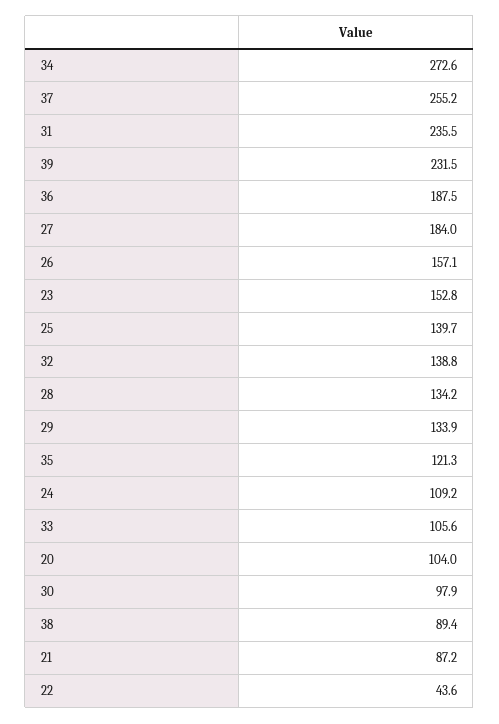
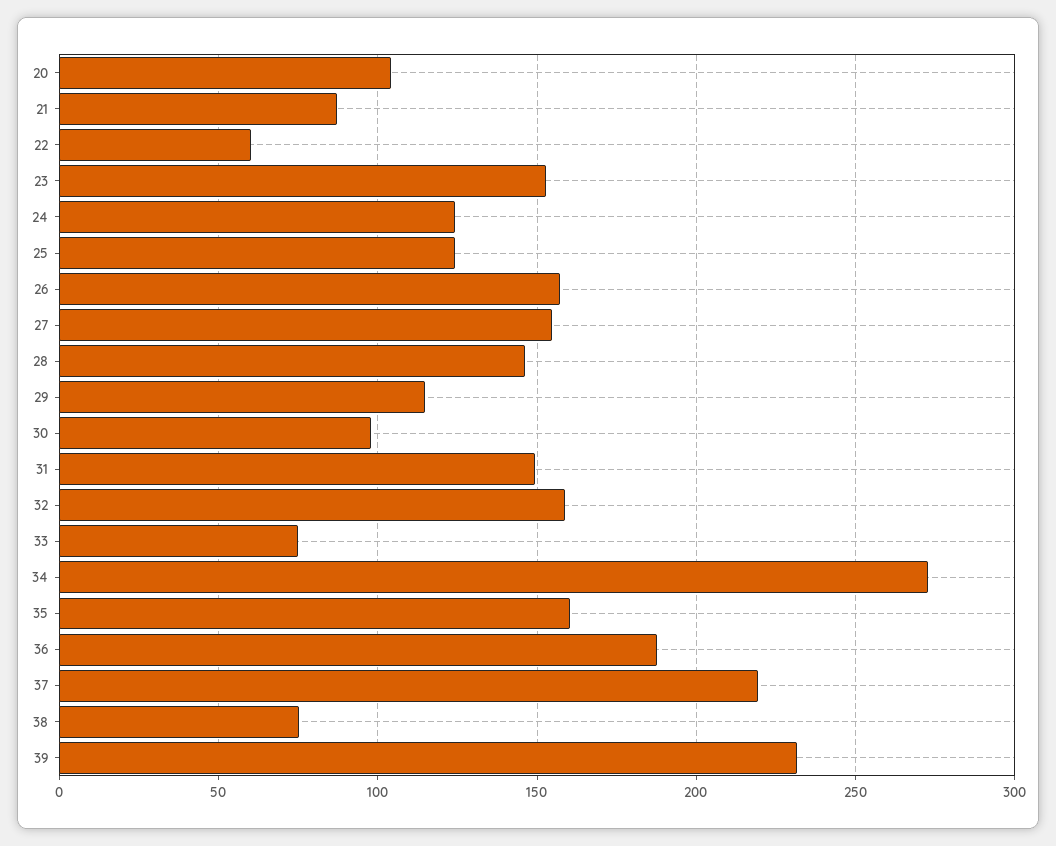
37: 255.2 -> 220
31: 235.5 -> 150
27: 184 -> 155
25: 139.7 -> 125
32: 138.8 -> 160
28: 134.2 -> 145
29: 133.9 -> 115
35: 121.3 -> 160
24: 109.2 -> 125
33: 105.6 -> 75
38: 89.4 -> 75
22: 43.6 -> 60

